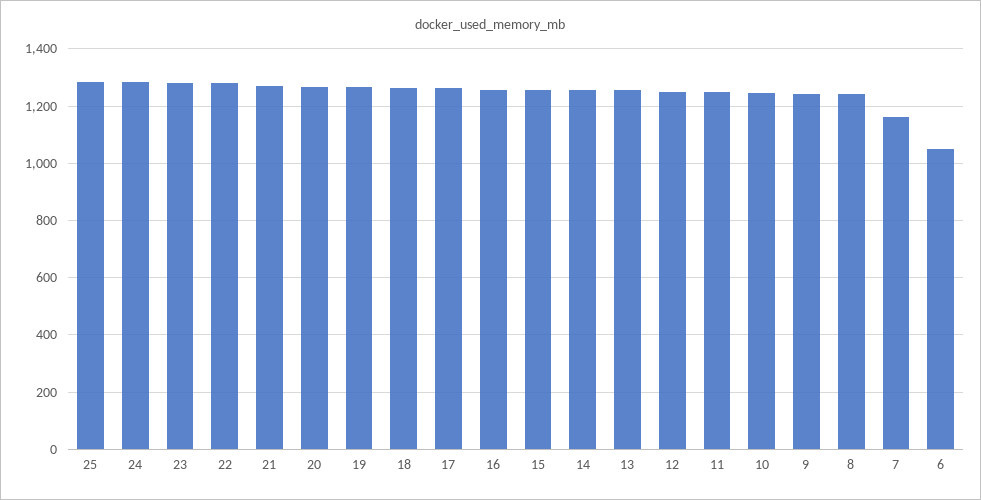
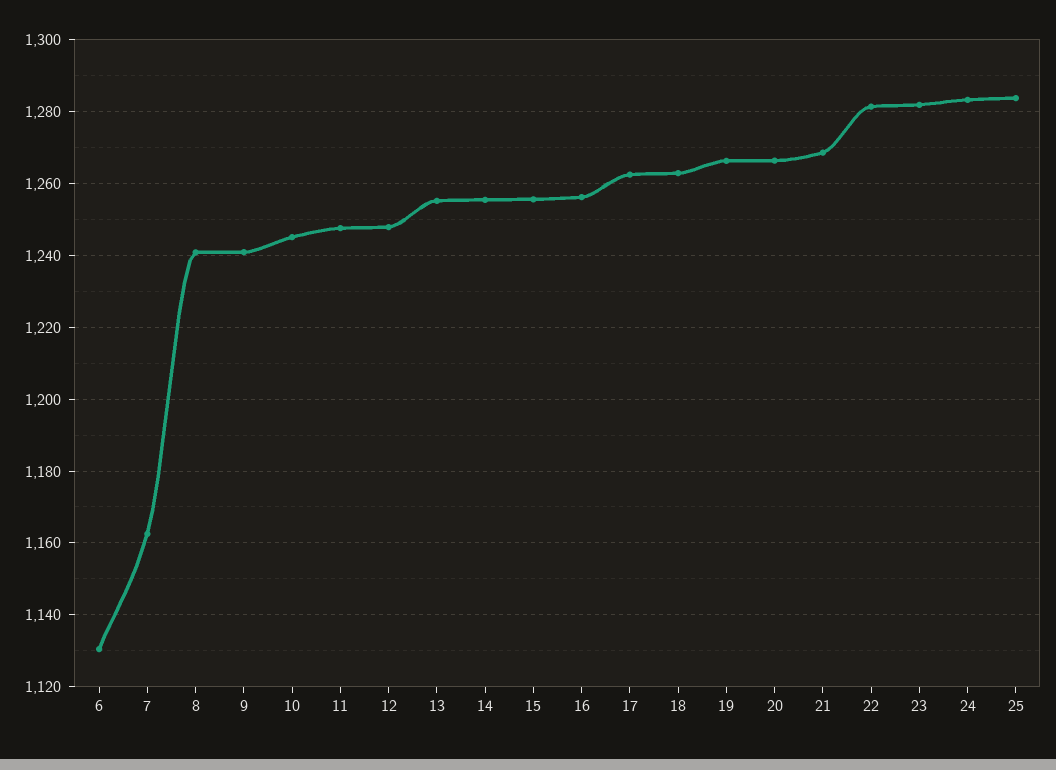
6: 1050 -> 1130

